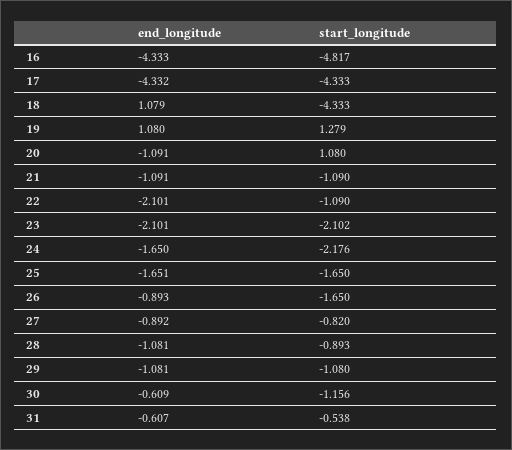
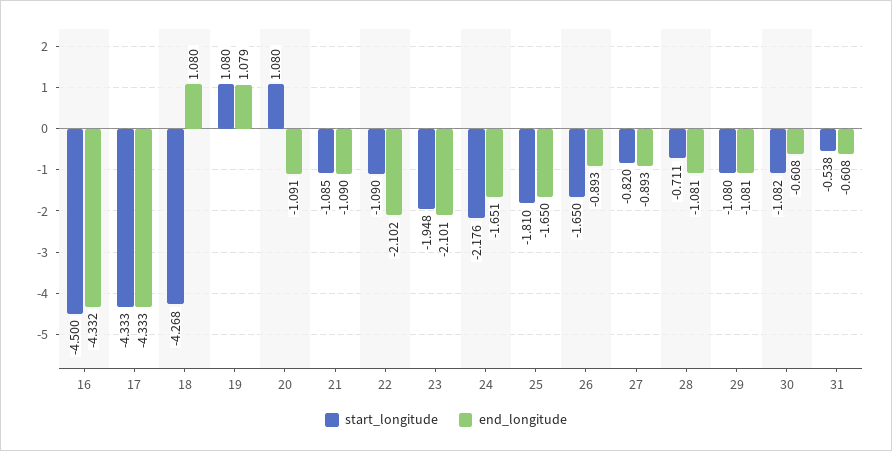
end_longitude, 16: -4.333 -> -4.332
start_longitude, 16: -4.817 -> -4.5
end_longitude, 17: -4.332 -> -4.333
end_longitude, 18: 1.079 -> 1.08
start_longitude, 18: -4.333 -> -4.268
end_longitude, 19: 1.08 -> 1.079
start_longitude, 19: 1.279 -> 1.08
end_longitude, 21: -1.091 -> -1.09
start_longitude, 21: -1.09 -> -1.085
end_longitude, 22: -2.101 -> -2.102
start_longitude, 23: -2.102 -> -1.948
end_longitude, 24: -1.65 -> -1.651
end_longitude, 25: -1.651 -> -1.65
start_longitude, 25: -1.65 -> -1.81
end_longitude, 27: -0.892 -> -0.893
start_longitude, 28: -0.893 -> -0.711
end_longitude, 30: -0.609 -> -0.608
start_longitude, 30: -1.156 -> -1.082
end_longitude, 31: -0.607 -> -0.608

